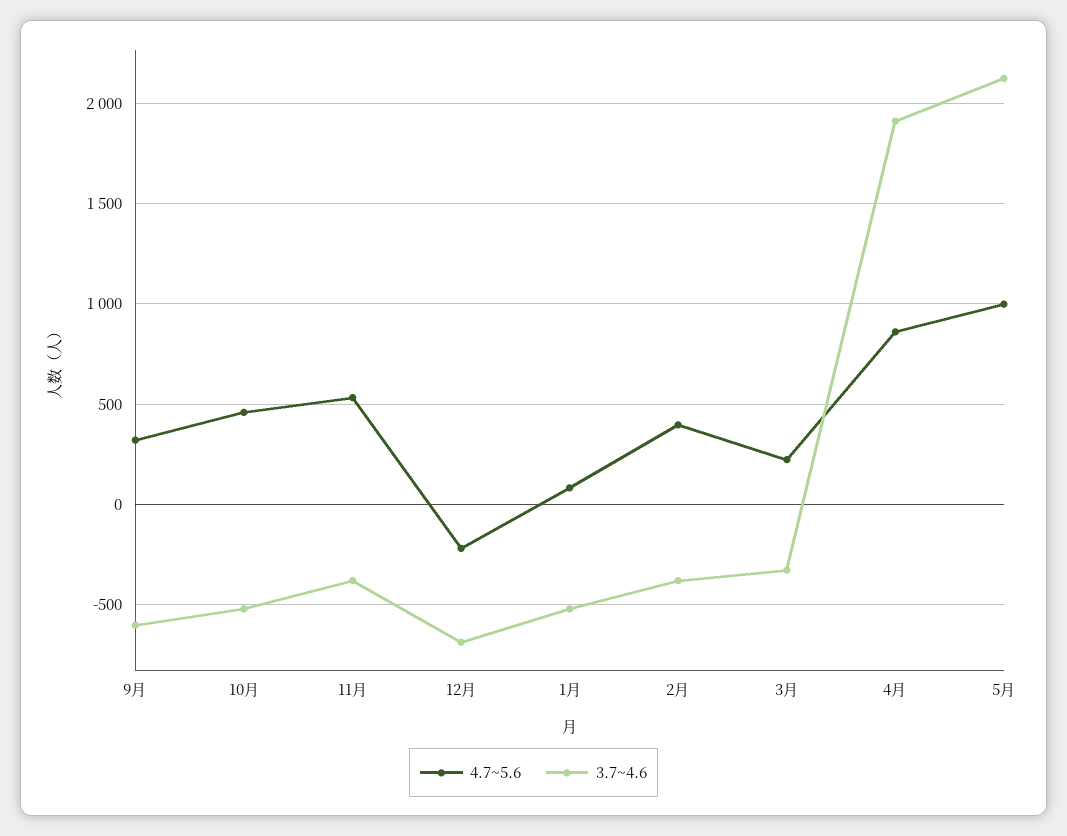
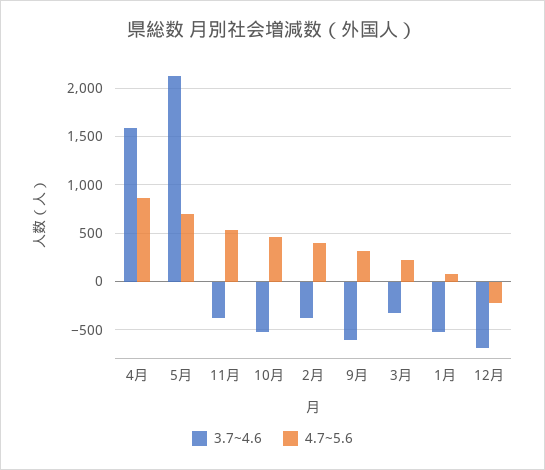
3.7~4.6, 4月: 1900 -> 1600
4.7~5.6, 5月: 1000 -> 700

